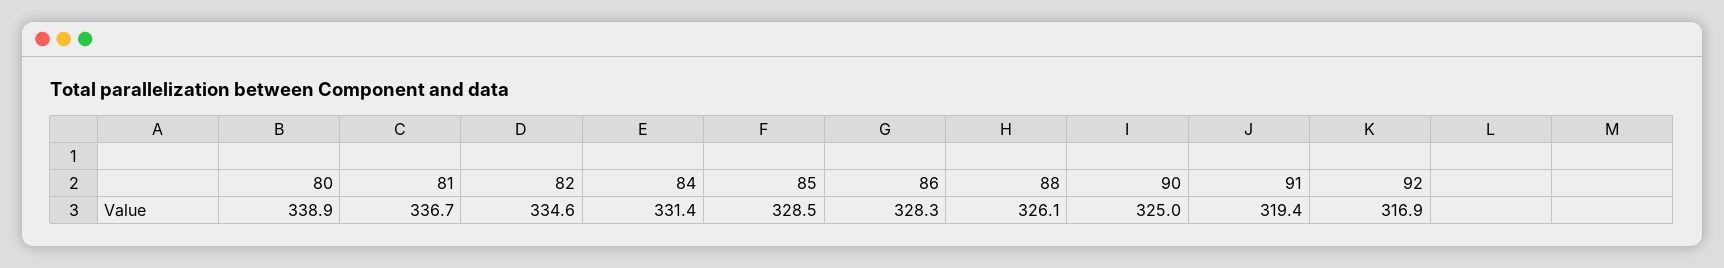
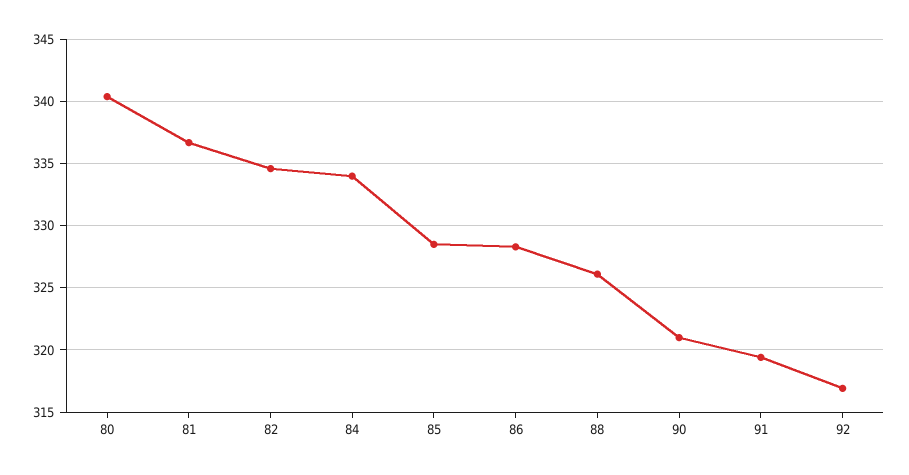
80: 338.9 -> 340.5
84: 331.4 -> 334
90: 325 -> 321

